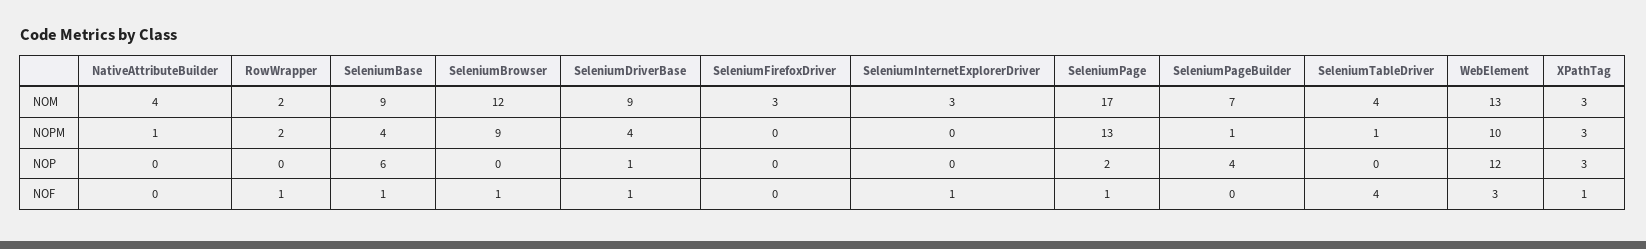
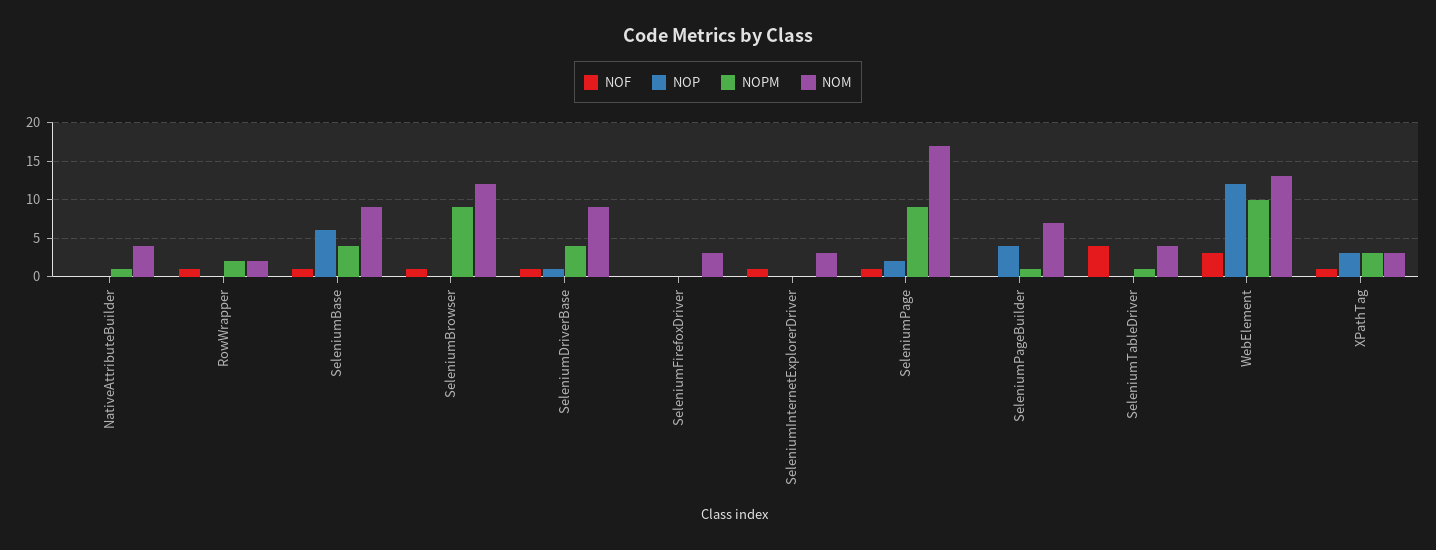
NOPM, SeleniumPage: 13 -> 9

